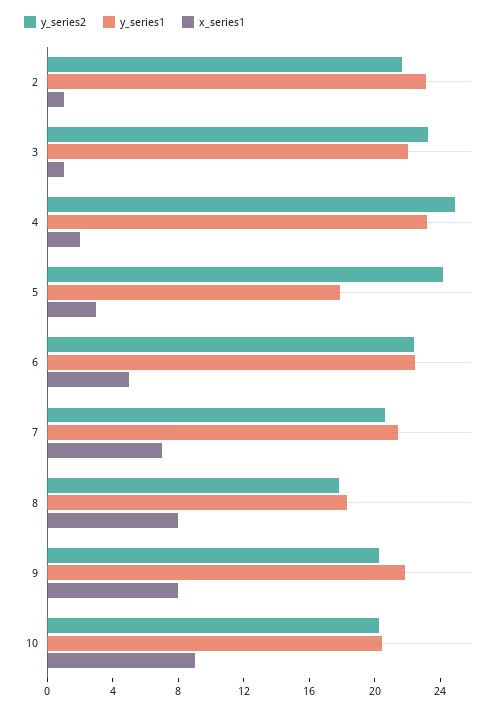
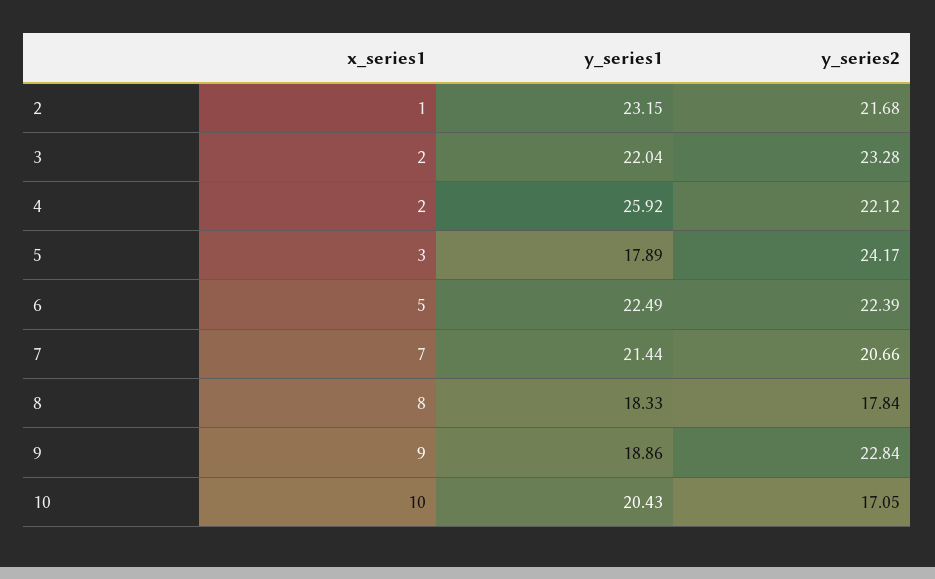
x_series1, 3: 1 -> 2
y_series2, 4: 25 -> 22.12
y_series1, 4: 23 -> 25.92
y_series2, 9: 20 -> 22.84
y_series1, 9: 22 -> 18.86
x_series1, 9: 8 -> 9
y_series2, 10: 20 -> 17.05
x_series1, 10: 9 -> 10

